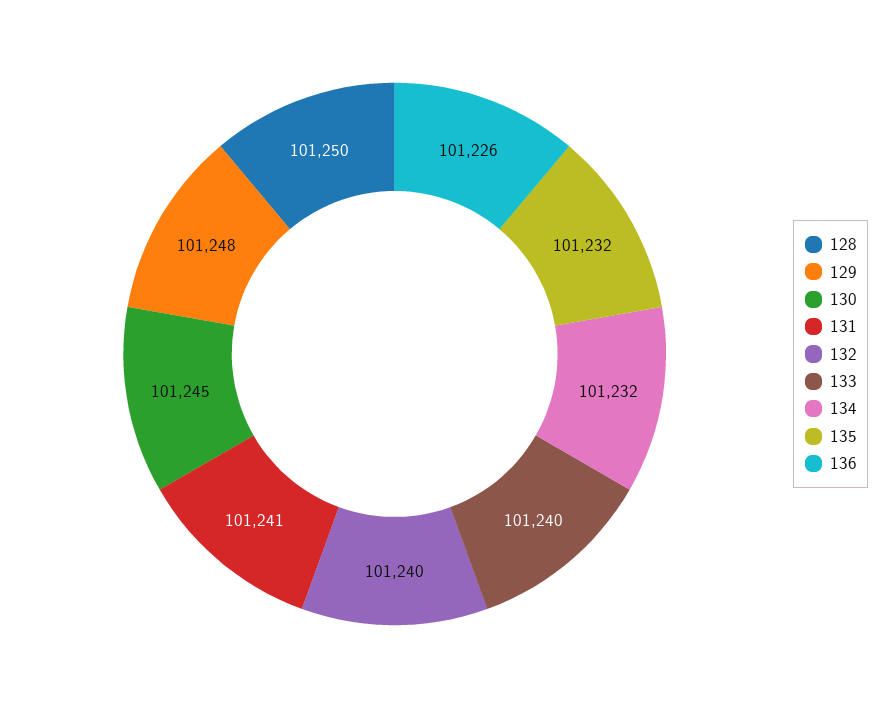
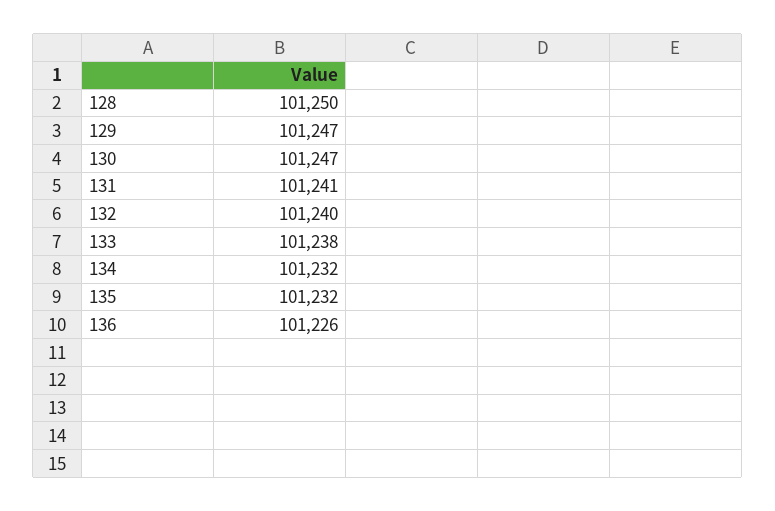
129: 101248 -> 101247
130: 101245 -> 101247
133: 101240 -> 101238

